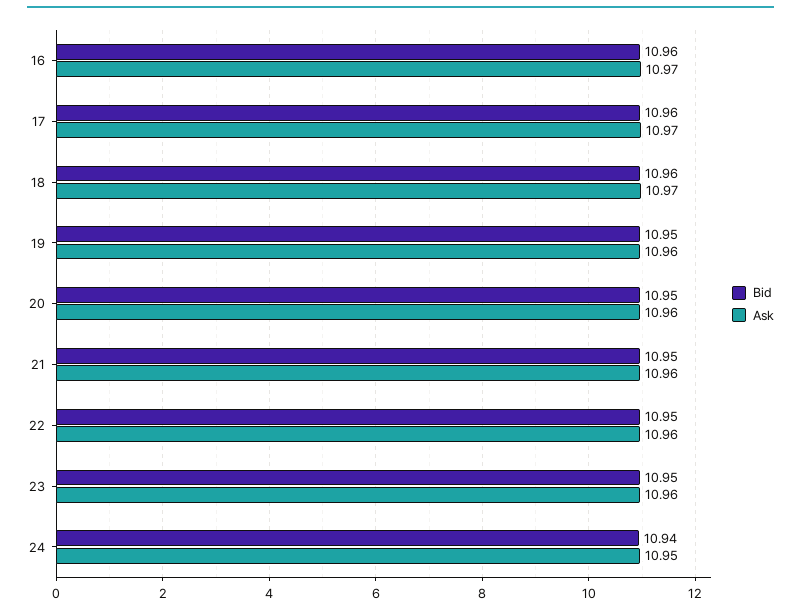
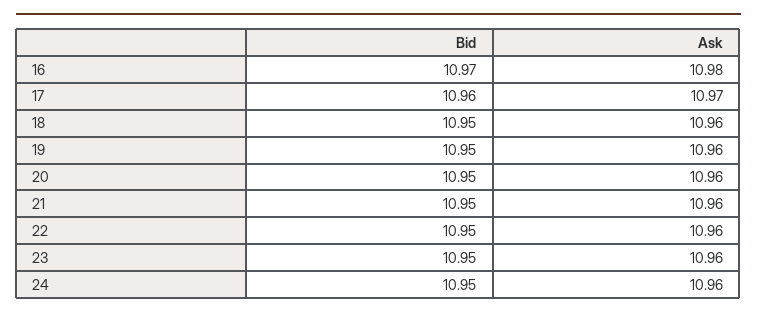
Bid, 16: 10.96 -> 10.97
Ask, 16: 10.97 -> 10.98
Bid, 18: 10.96 -> 10.95
Ask, 18: 10.97 -> 10.96
Bid, 24: 10.94 -> 10.95
Ask, 24: 10.95 -> 10.96

